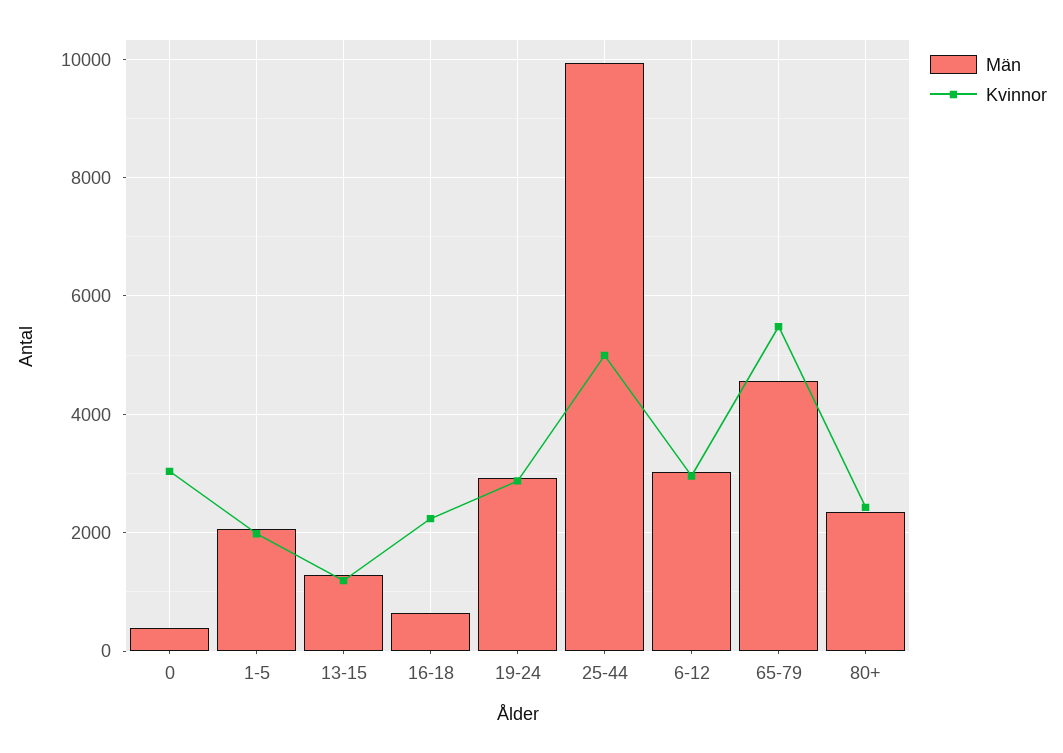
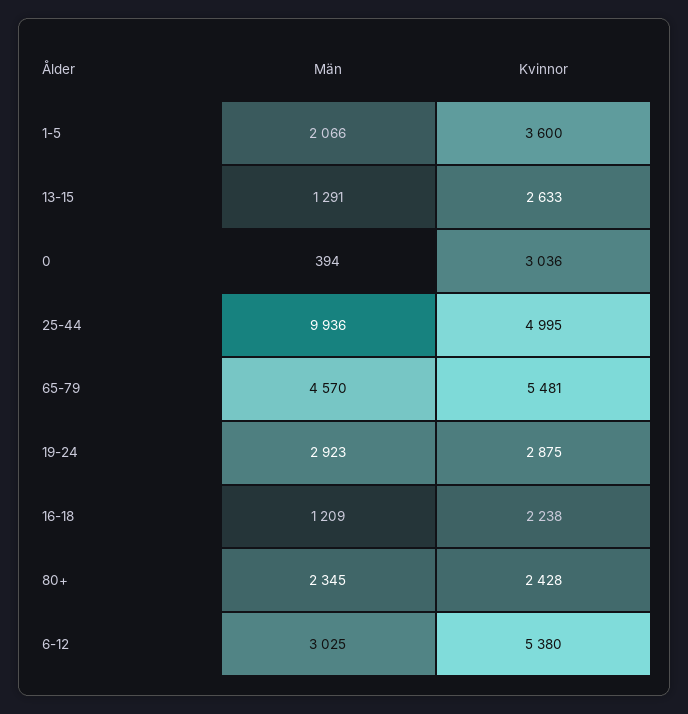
Kvinnor, 1-5: 2000 -> 3600
Kvinnor, 13-15: 1200 -> 2633
Män, 16-18: 600 -> 1209
Kvinnor, 6-12: 3000 -> 5380

